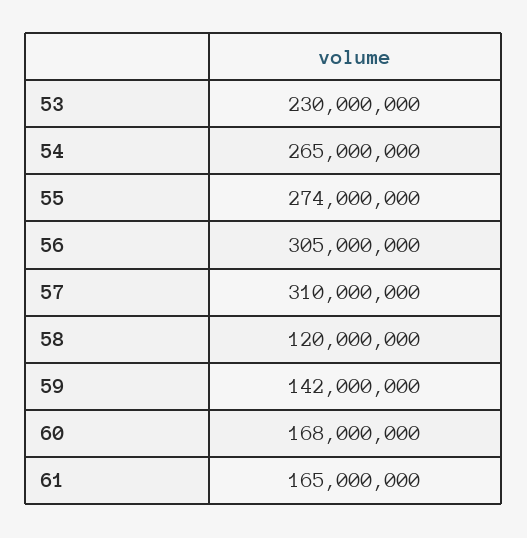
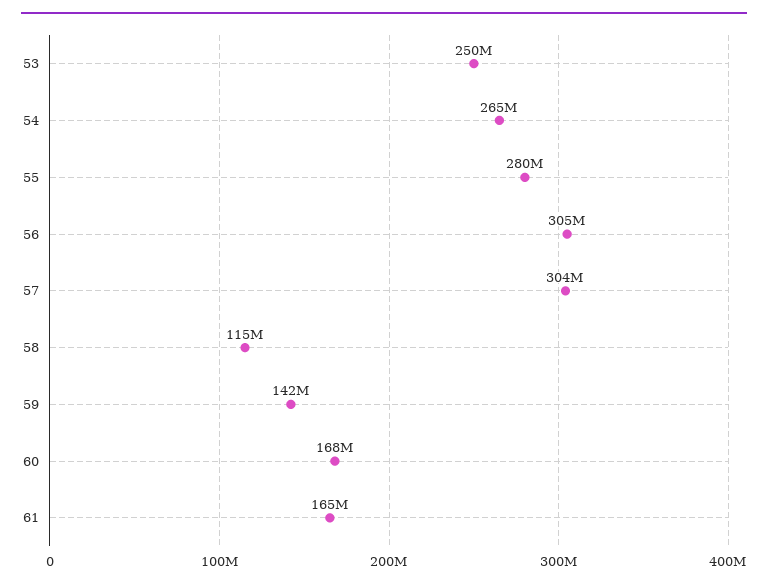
53: 230000000 -> 250000000
55: 274000000 -> 280000000
57: 310000000 -> 304000000
58: 120000000 -> 115000000

